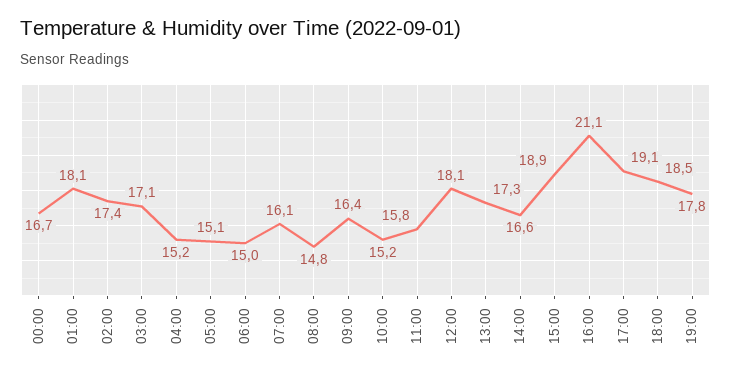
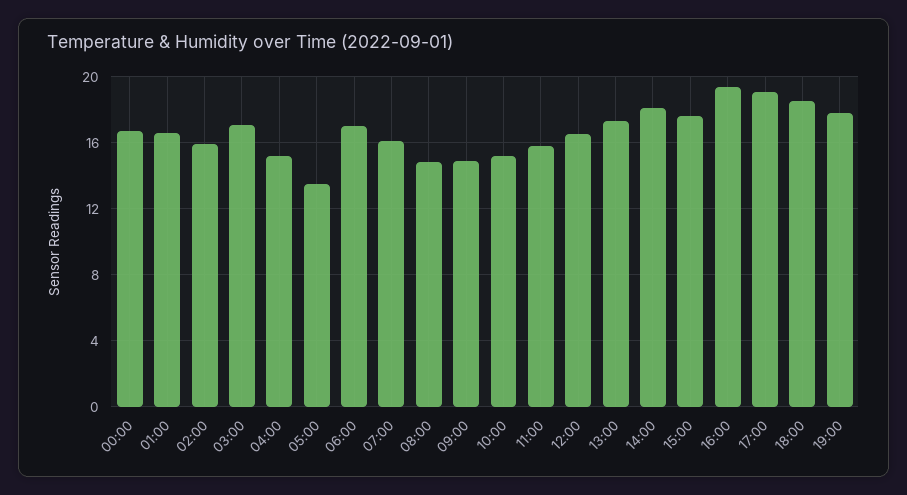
01:00: 18.1 -> 16.5
02:00: 17.4 -> 16
05:00: 15.1 -> 13.5
06:00: 15 -> 17
09:00: 16.4 -> 15
12:00: 18.1 -> 16.5
14:00: 16.6 -> 18
15:00: 18.9 -> 17.5
16:00: 21.1 -> 19.5

